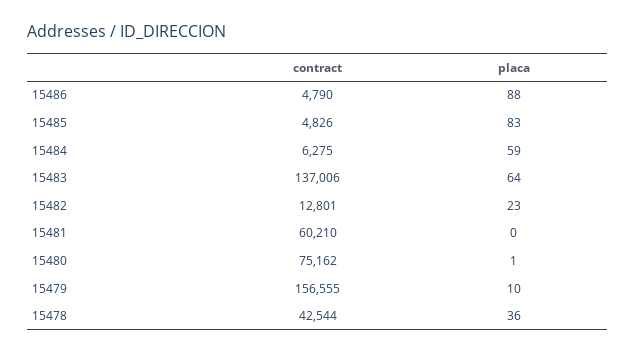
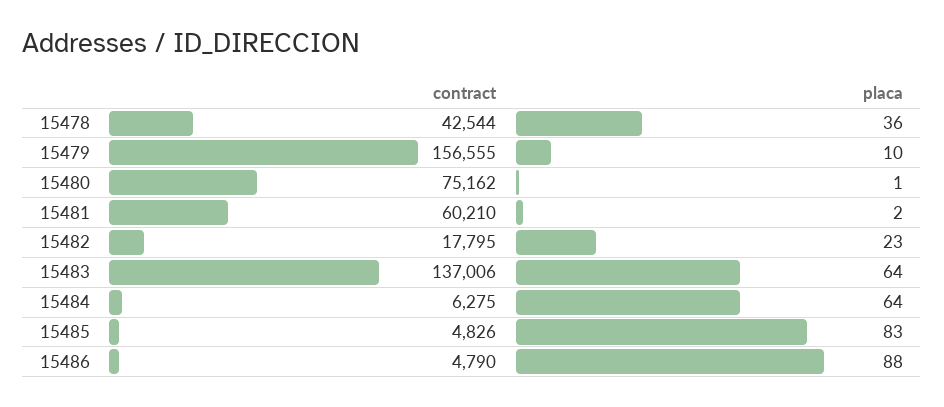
placa, 15484: 59 -> 64
contract, 15482: 12801 -> 17795
placa, 15481: 0 -> 2

